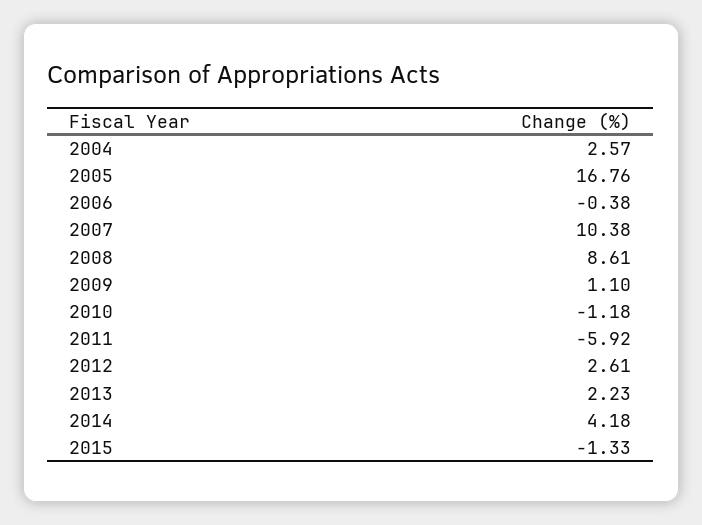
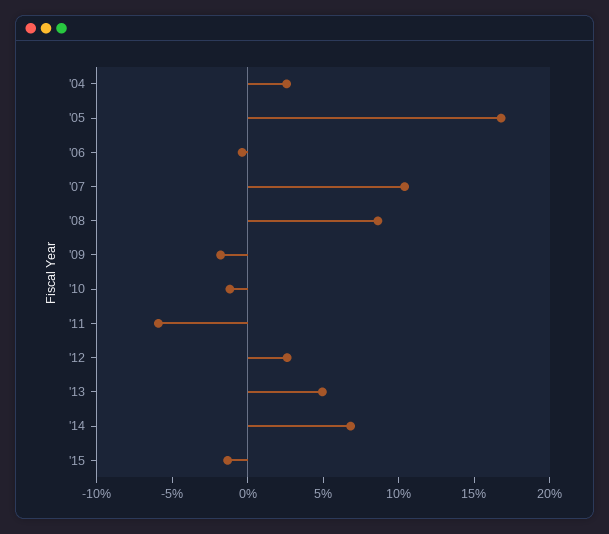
2009: 1.1 -> -2
2013: 2.23 -> 5
2014: 4.18 -> 7

